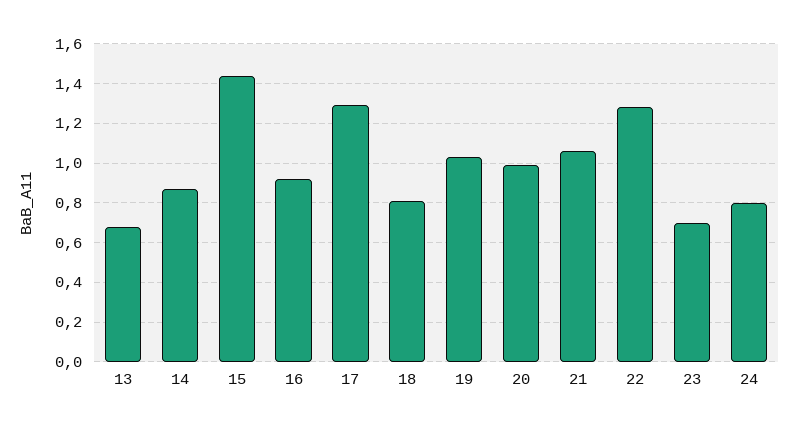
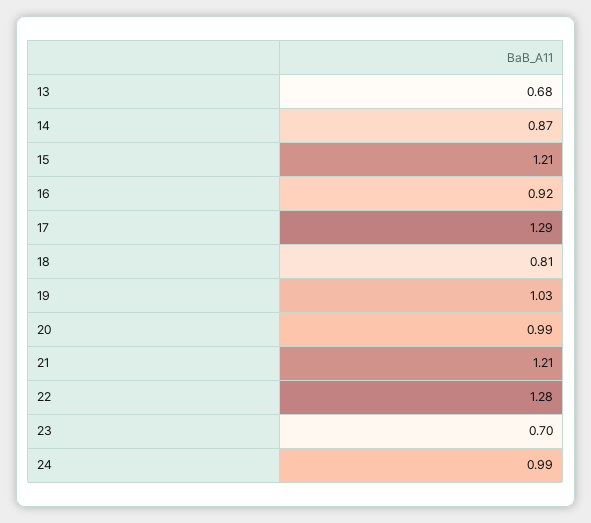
15: 1.45 -> 1.21
21: 1.05 -> 1.21
24: 0.8 -> 0.99

